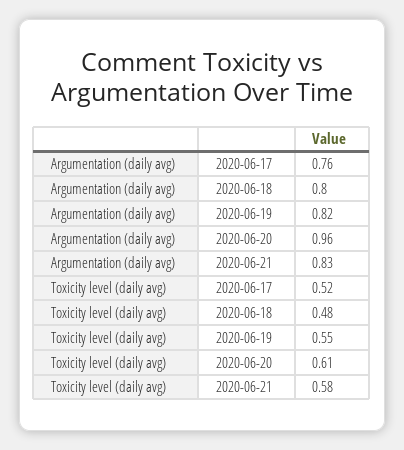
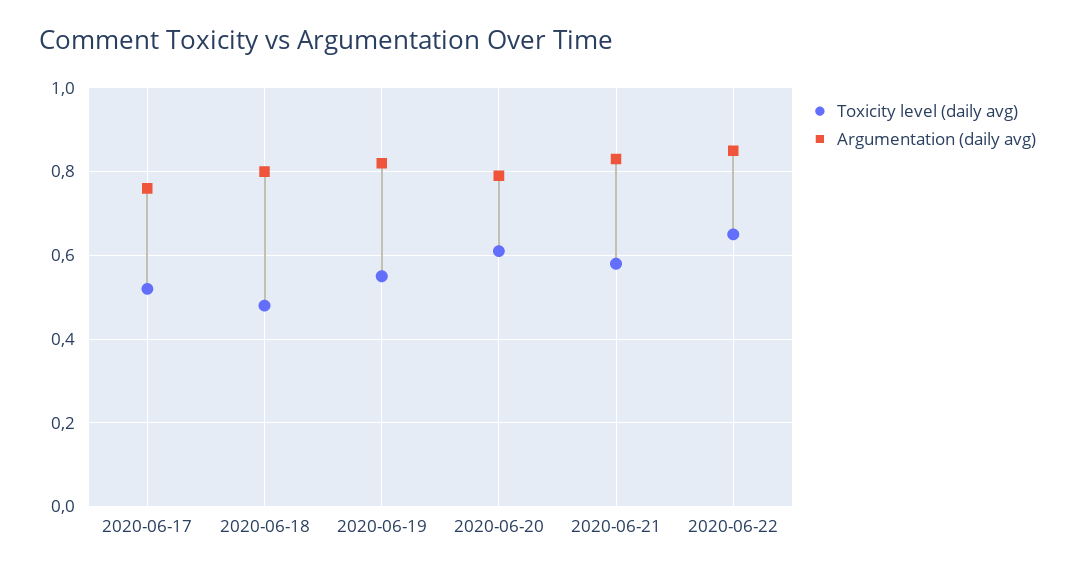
Argumentation (daily avg), 2020-06-20: 0.96 -> 0.8
Toxicity level (daily avg), 2020-06-22: none -> 0.65
Argumentation (daily avg), 2020-06-22: none -> 0.85

